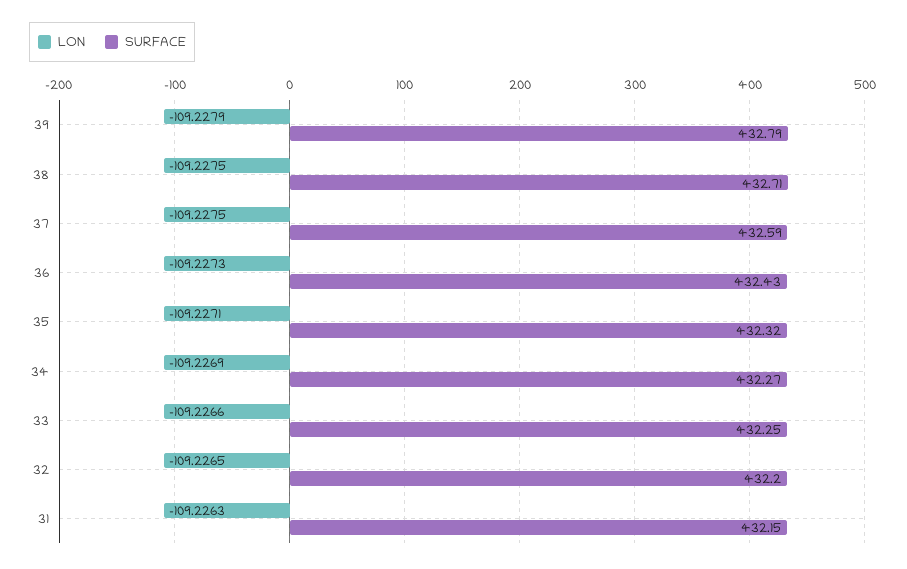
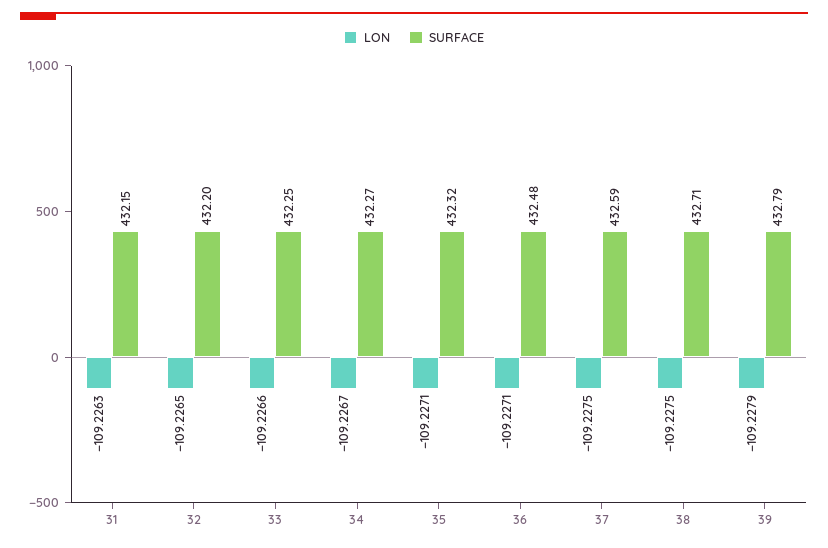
LON, 36: -109.2273 -> -109.2271
SURFACE, 36: 432.43 -> 432.48
LON, 34: -109.2269 -> -109.2267

